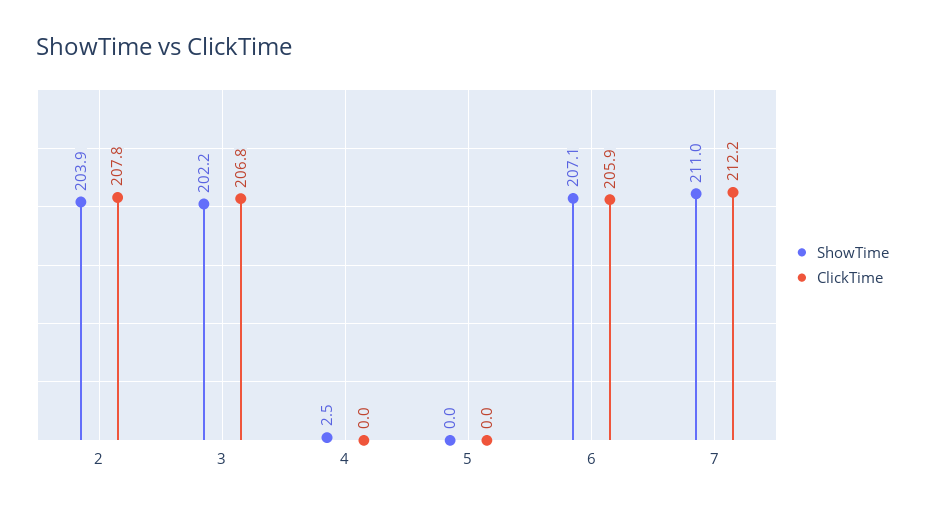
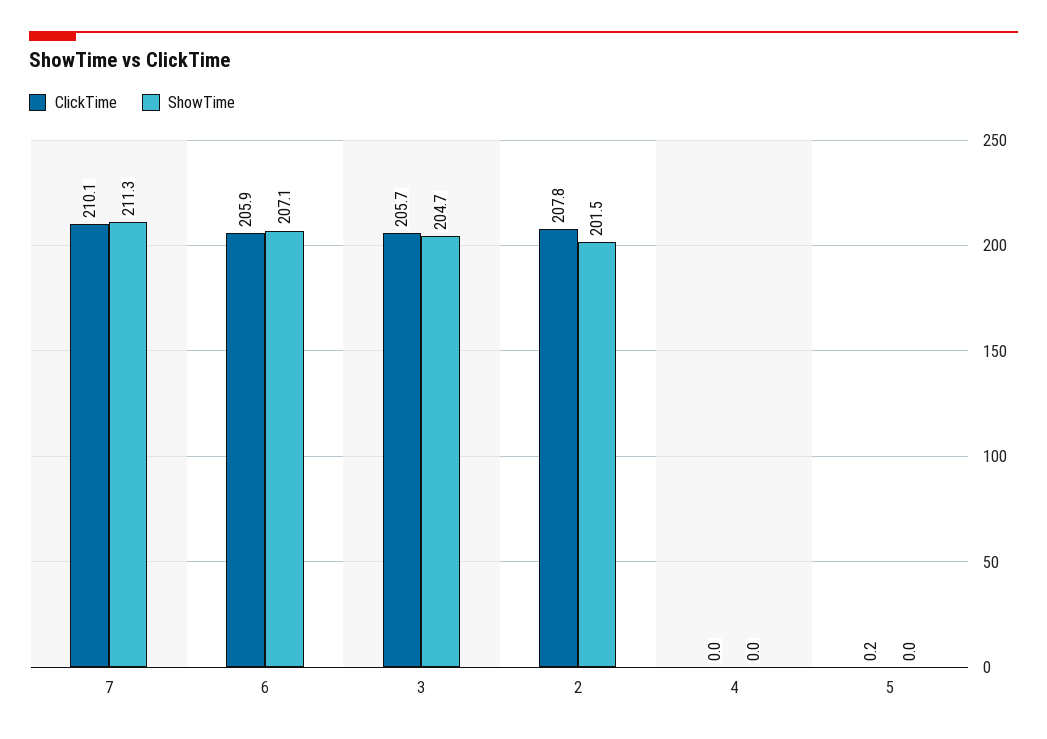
ShowTime, 2: 203.9 -> 201.5
ShowTime, 3: 202.2 -> 204.7
ClickTime, 3: 206.8 -> 205.7
ShowTime, 4: 2.5 -> 0
ClickTime, 5: 0 -> 0.2
ShowTime, 7: 211 -> 211.3
ClickTime, 7: 212.2 -> 210.1

